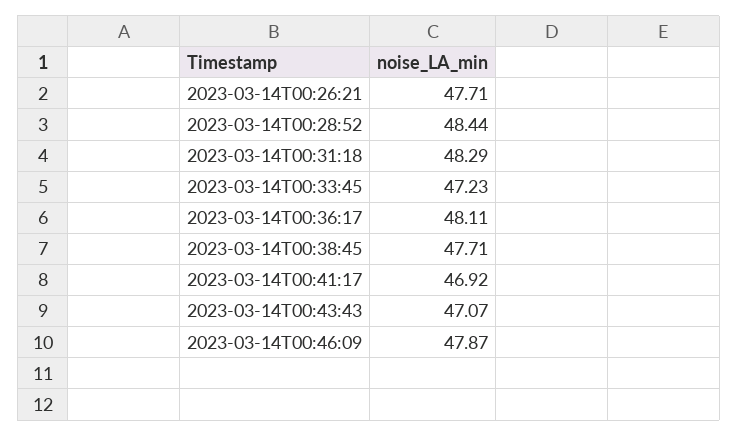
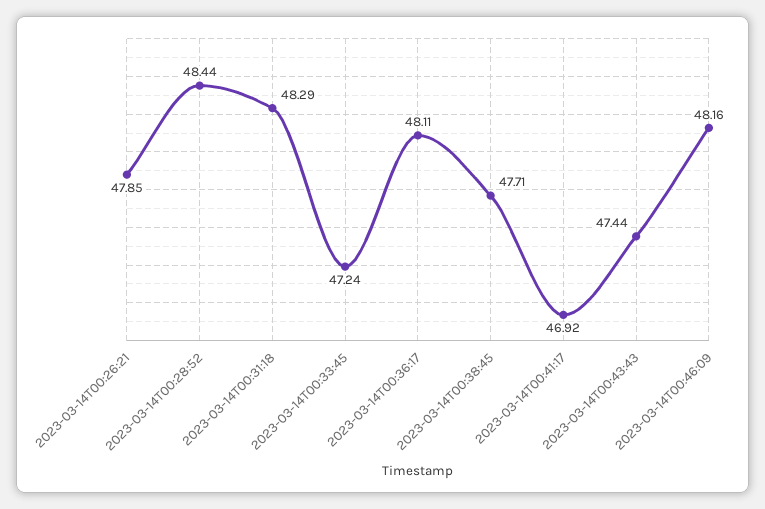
2023-03-14T00:26:21: 47.71 -> 47.85
2023-03-14T00:33:45: 47.23 -> 47.24
2023-03-14T00:43:43: 47.07 -> 47.44
2023-03-14T00:46:09: 47.87 -> 48.16

